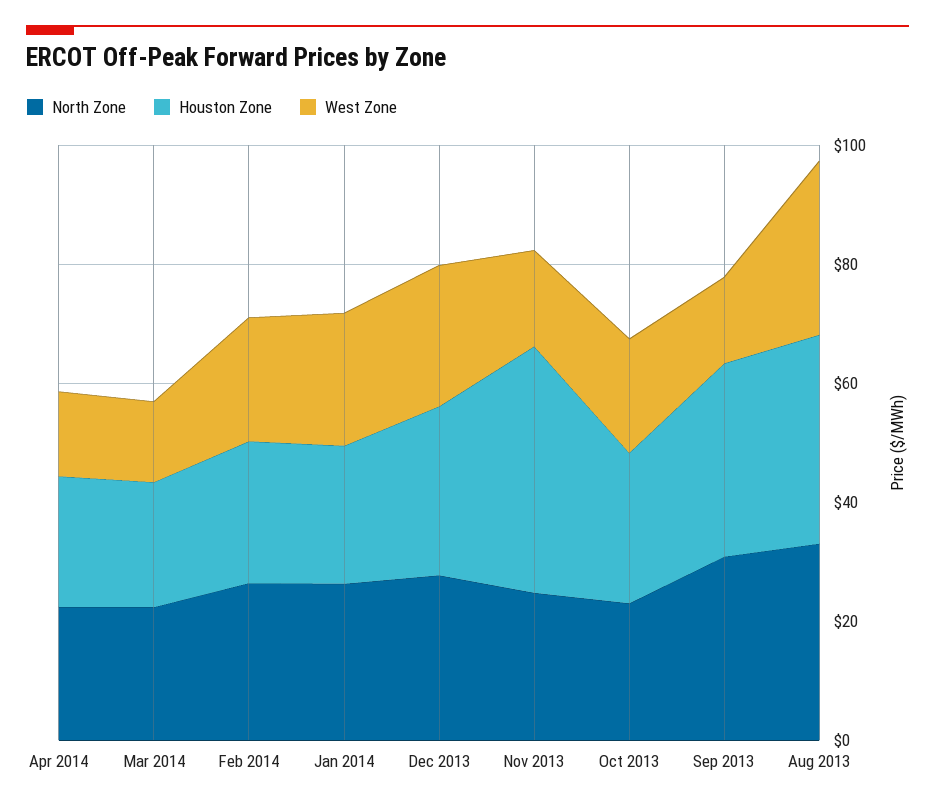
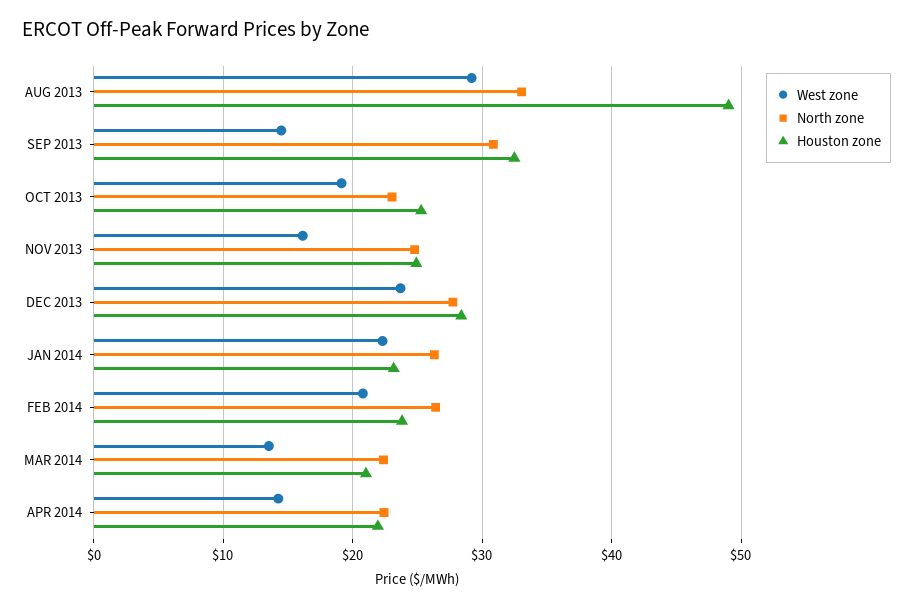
Houston Zone, Nov 2013: 40 -> 25
Houston Zone, Aug 2013: 35 -> 49

